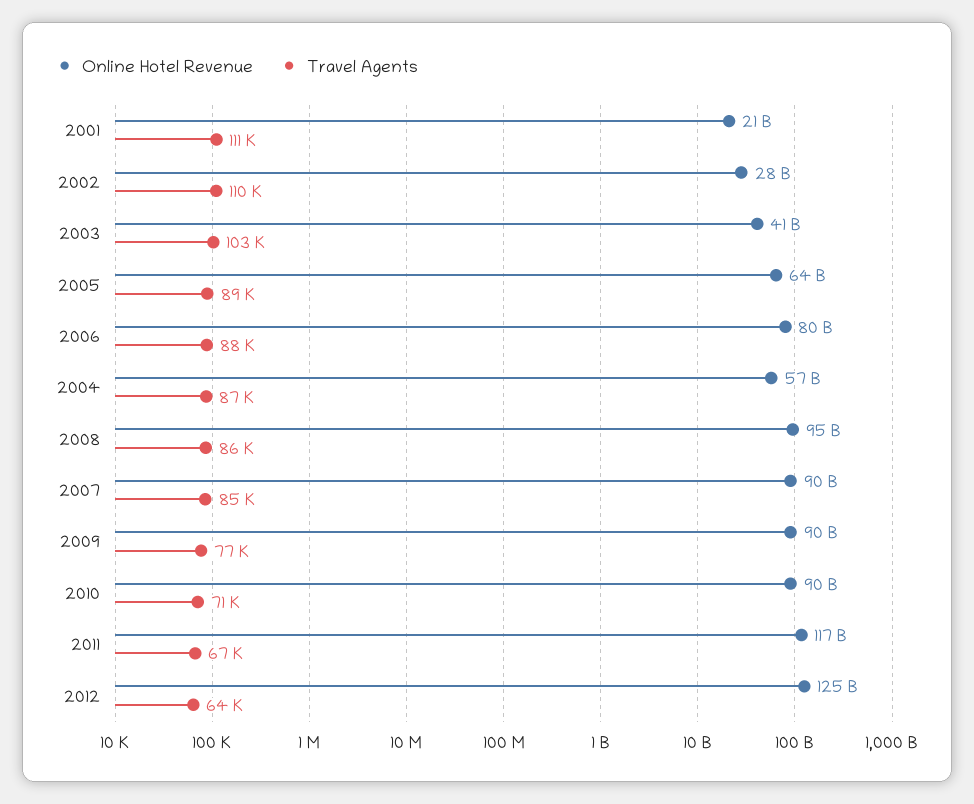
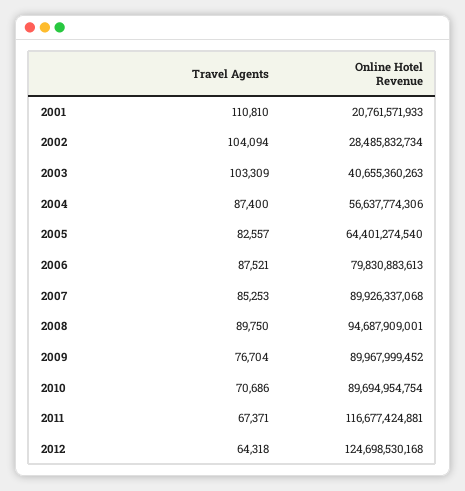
Travel Agents, 2002: 110000 -> 104094
Travel Agents, 2005: 89000 -> 82557
Travel Agents, 2008: 86000 -> 89750

